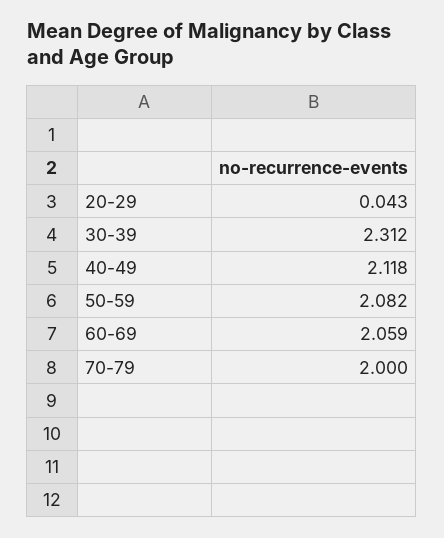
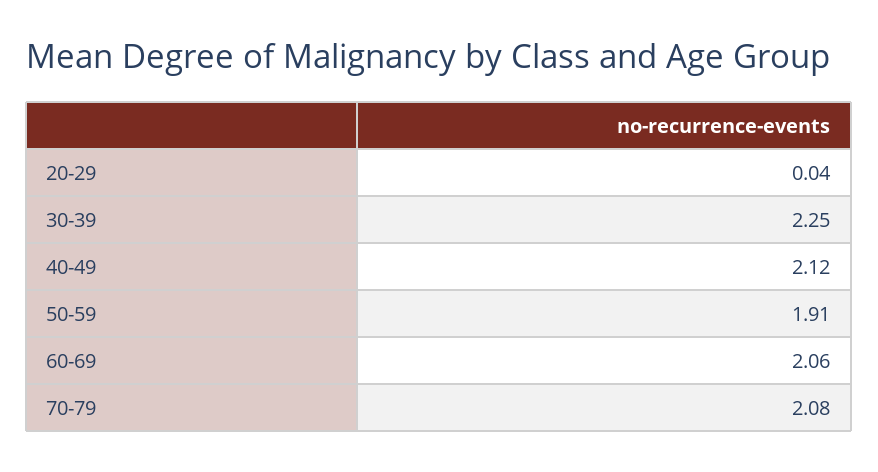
30-39: 2.312 -> 2.25
50-59: 2.082 -> 1.91
70-79: 2 -> 2.08

